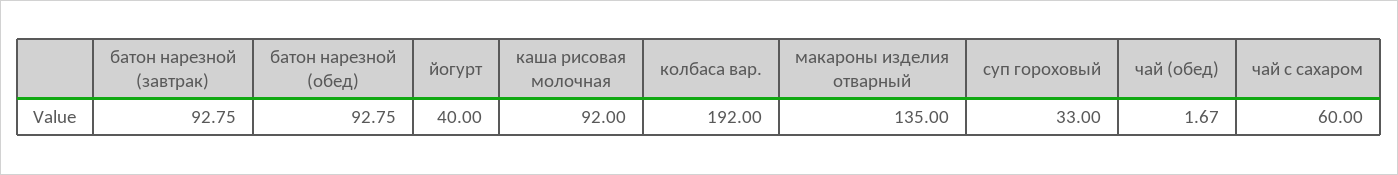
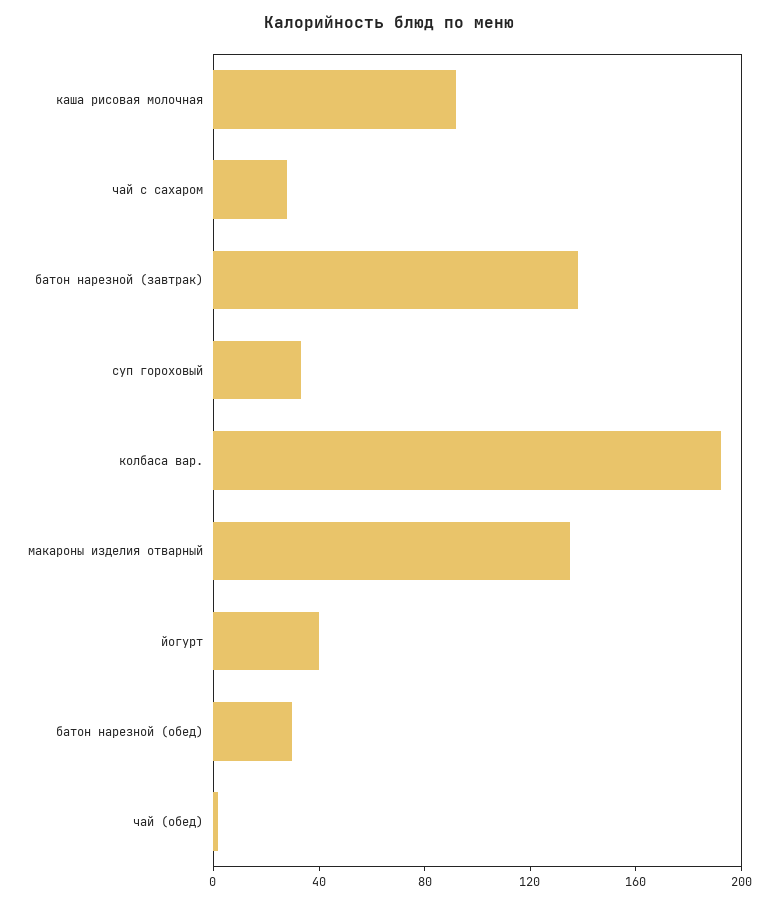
батон нарезной (завтрак): 92.75 -> 140
батон нарезной (обед): 92.75 -> 30
чай с сахаром: 60 -> 30

